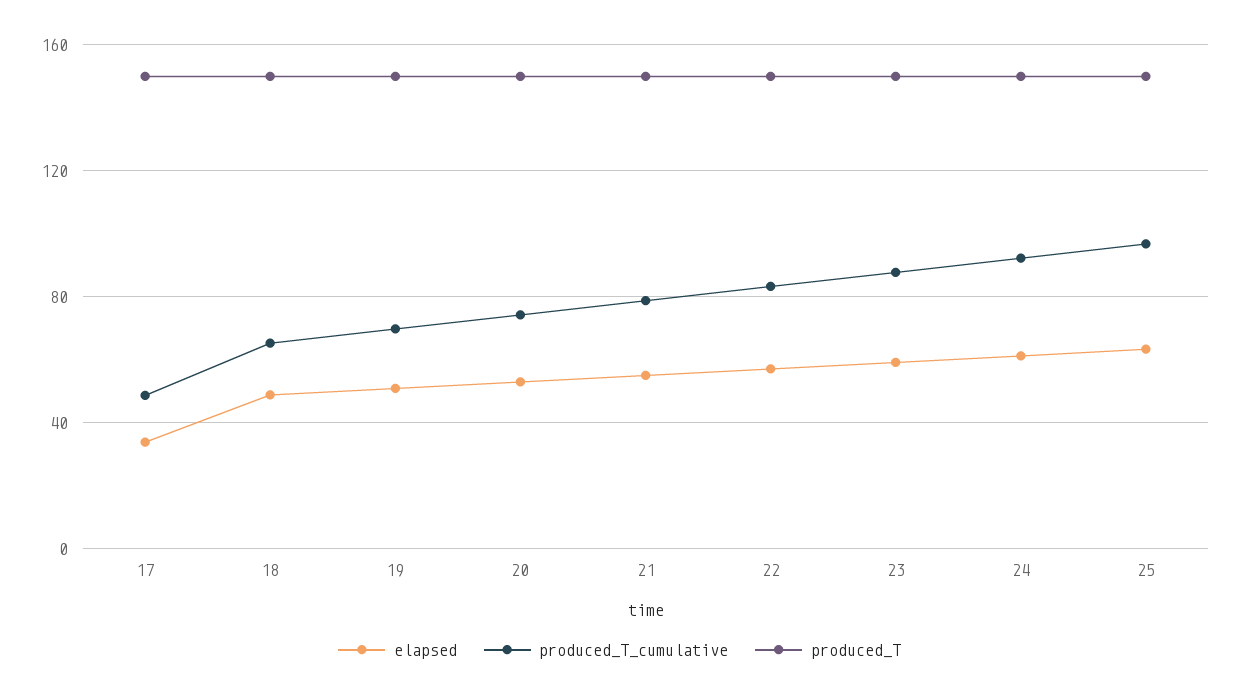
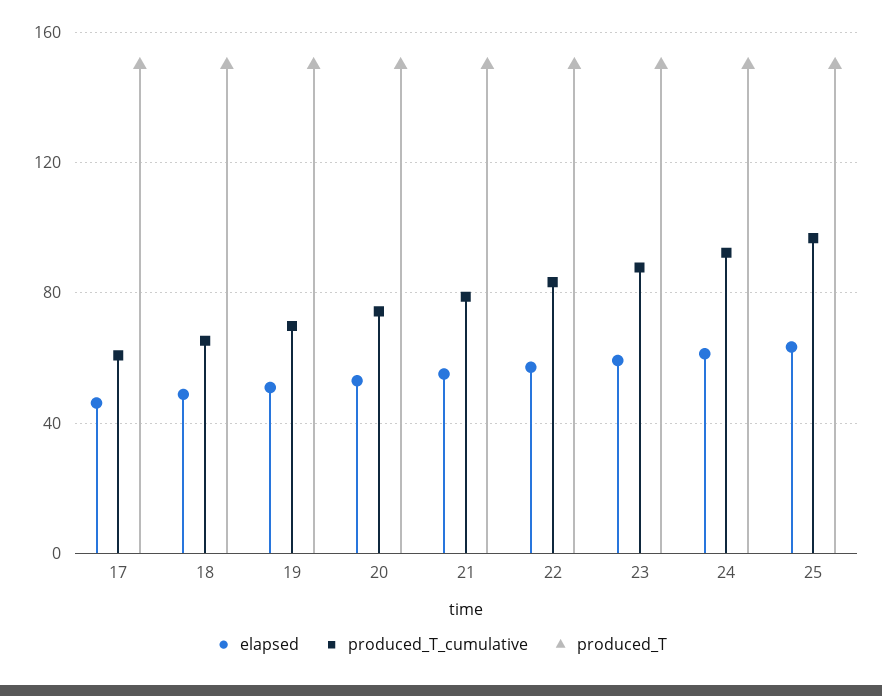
elapsed, 17: 35 -> 45
produced_T_cumulative, 17: 50 -> 60

